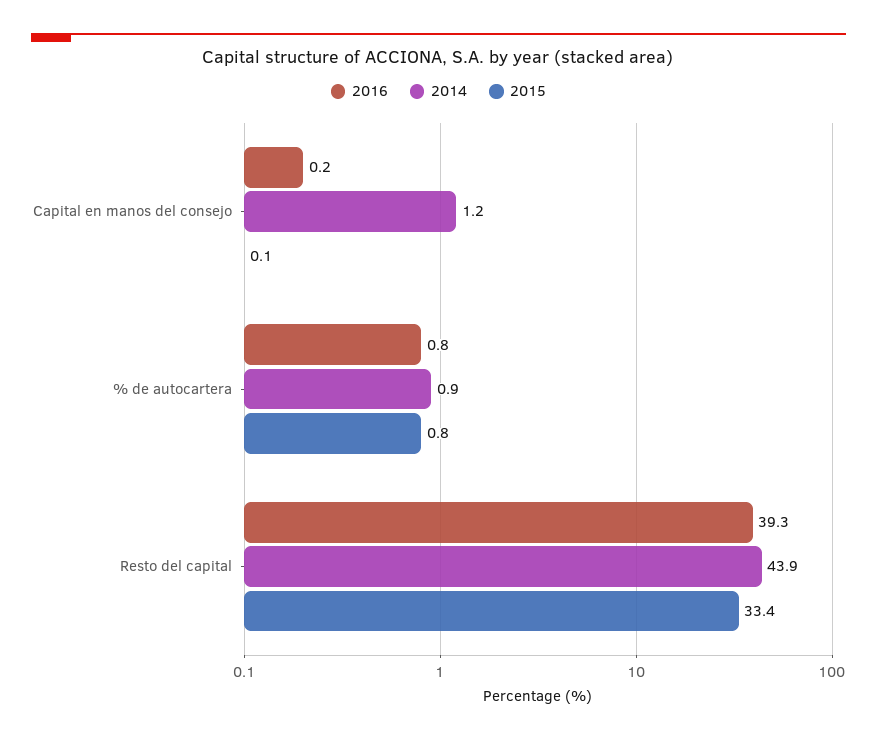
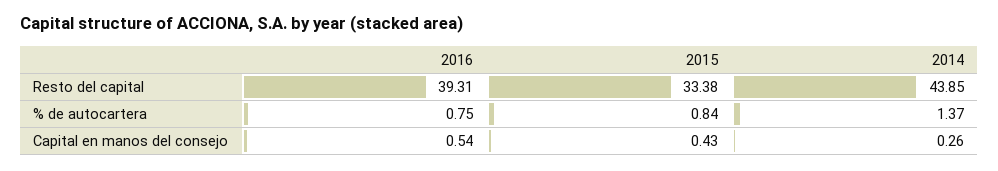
2016, Capital en manos del consejo: 0.2 -> 0.54
2014, Capital en manos del consejo: 1.2 -> 0.26
2015, Capital en manos del consejo: 0.1 -> 0.43
2014, % de autocartera: 0.9 -> 1.37

